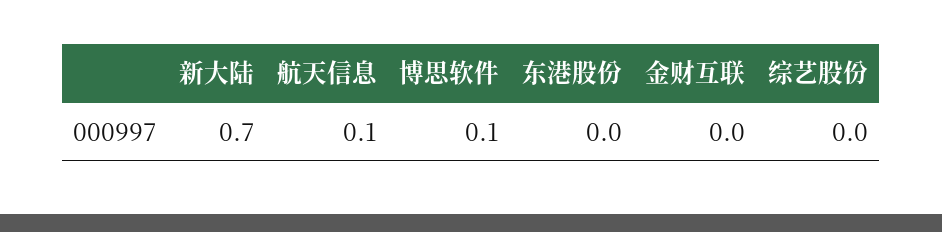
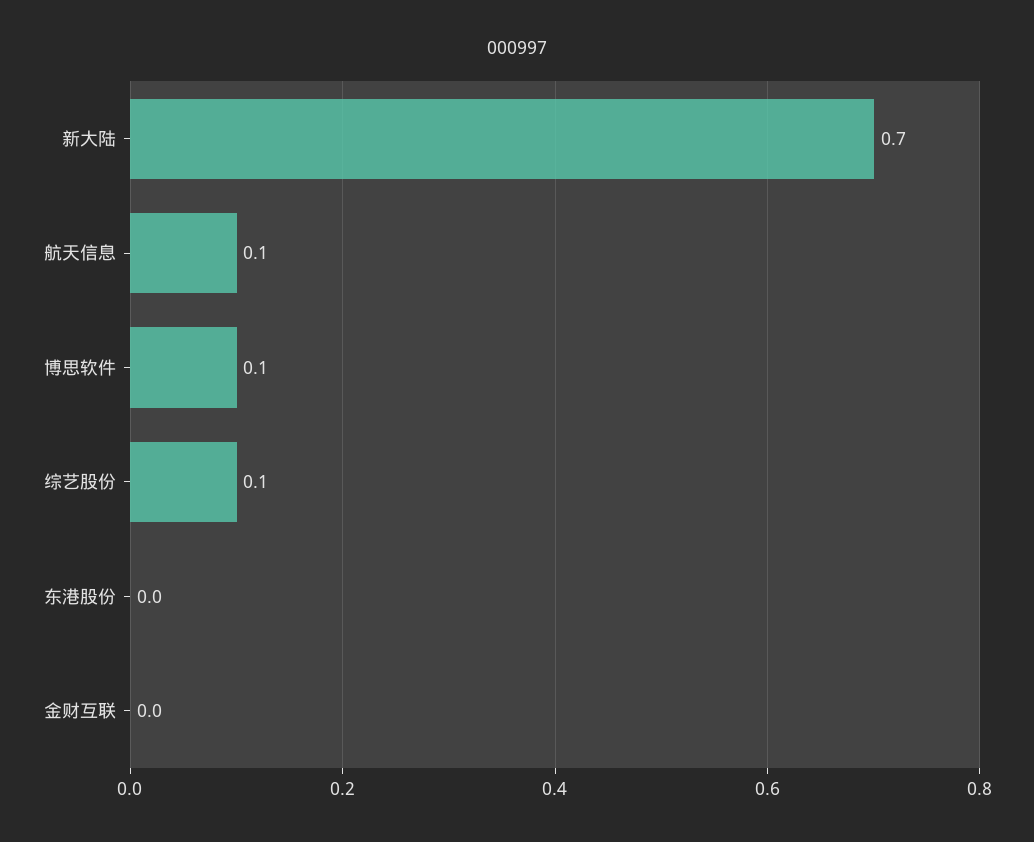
综艺股份: 0 -> 0.1

